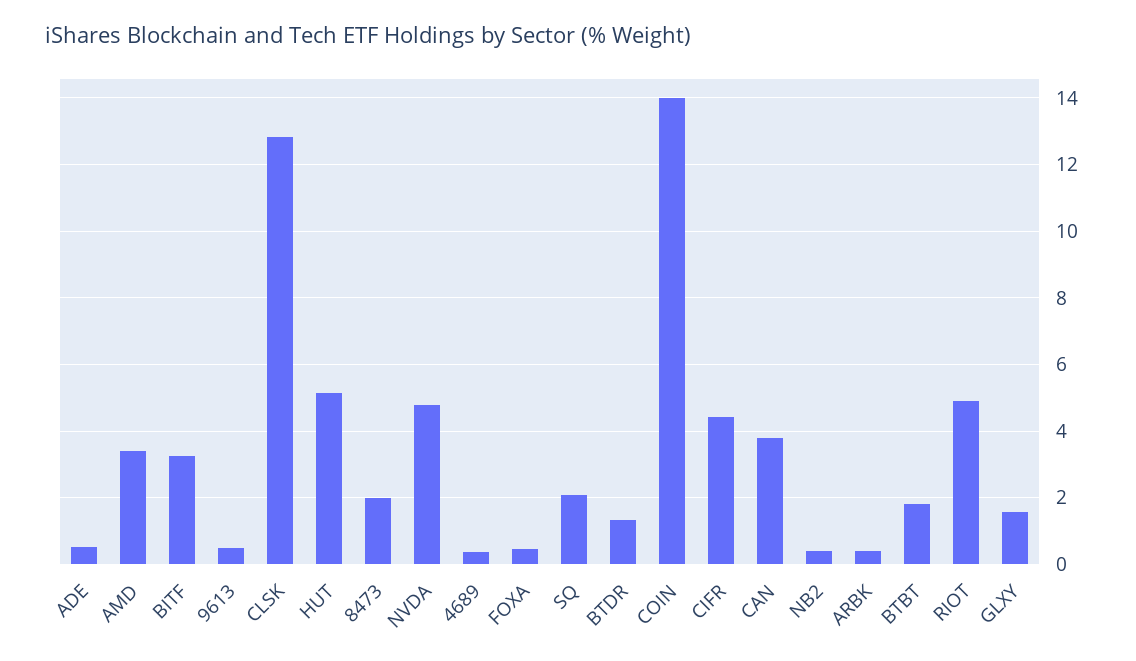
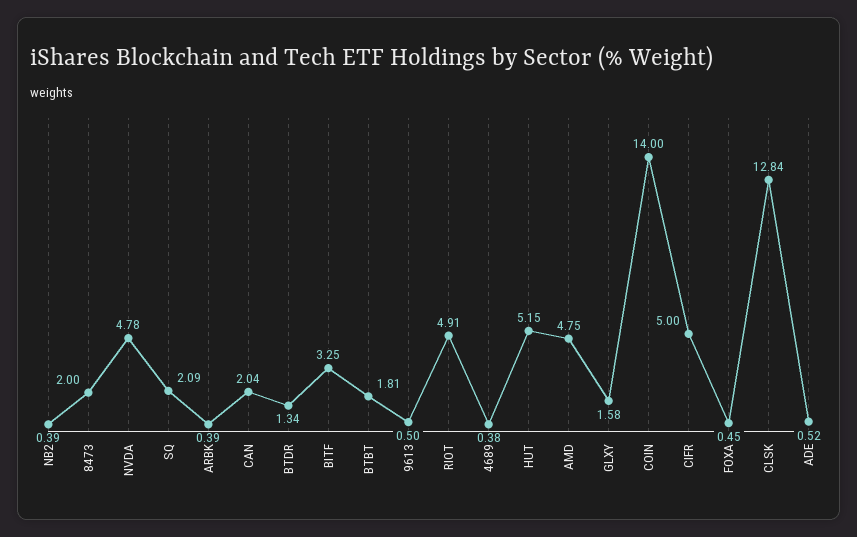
AMD: 3.4 -> 4.75
CIFR: 4.4 -> 5
CAN: 3.8 -> 2.04

